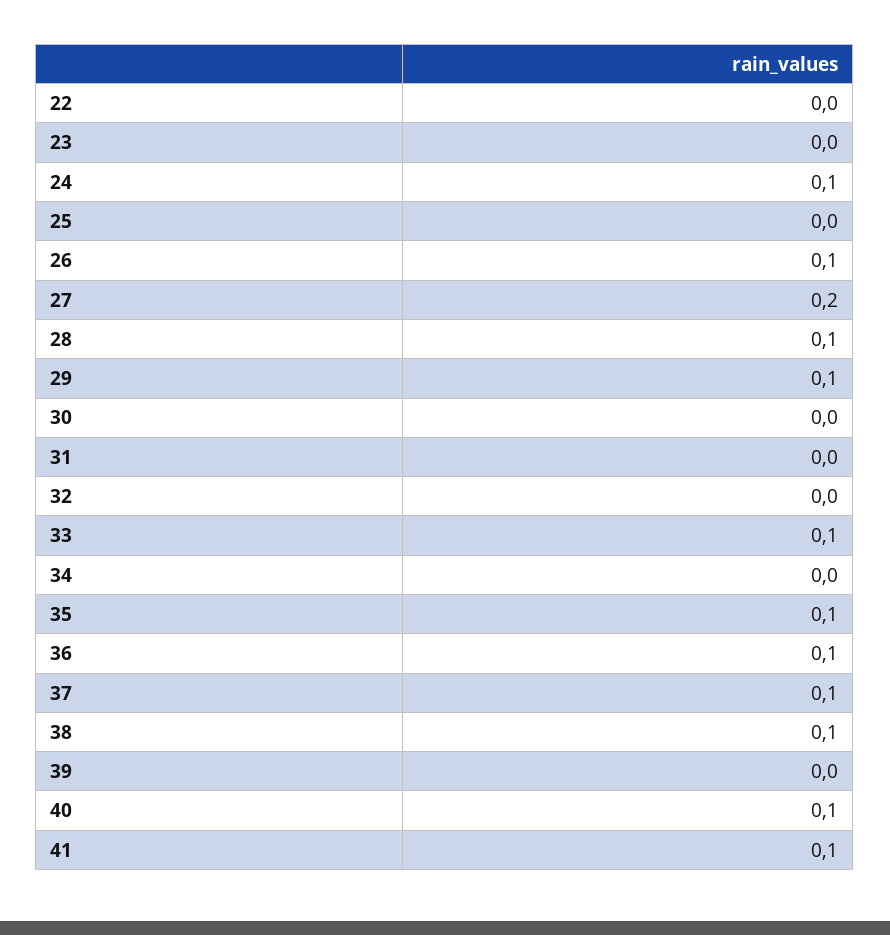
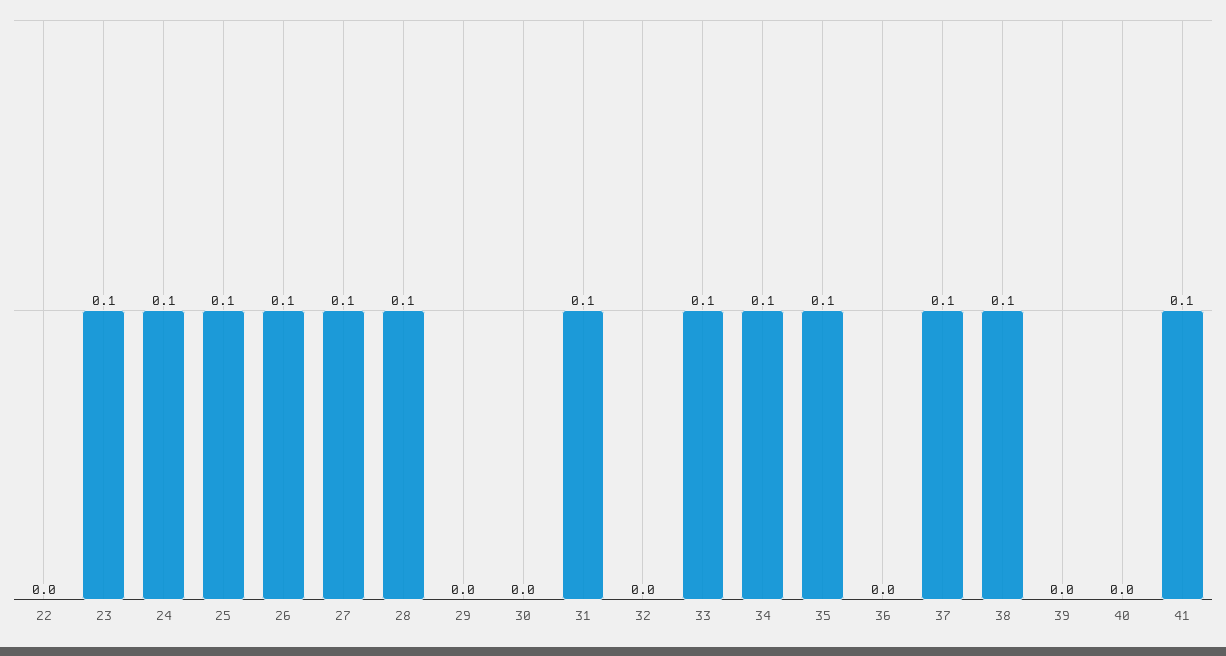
23: 0 -> 0.1
25: 0 -> 0.1
27: 0.2 -> 0.1
29: 0.1 -> 0
31: 0 -> 0.1
34: 0 -> 0.1
36: 0.1 -> 0
40: 0.1 -> 0

